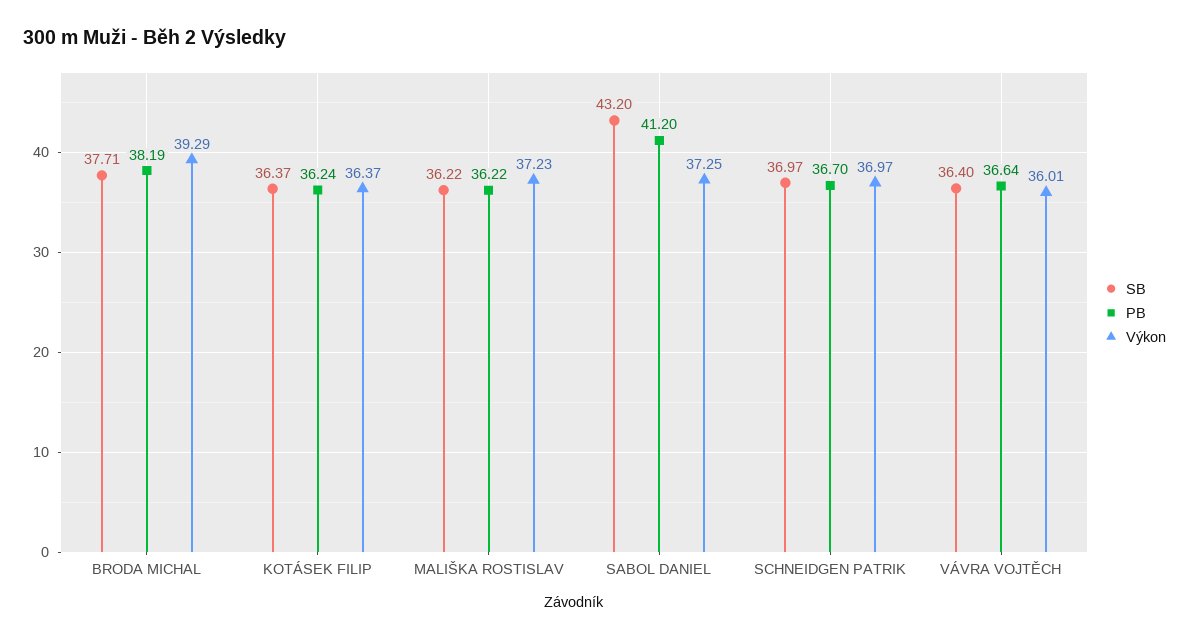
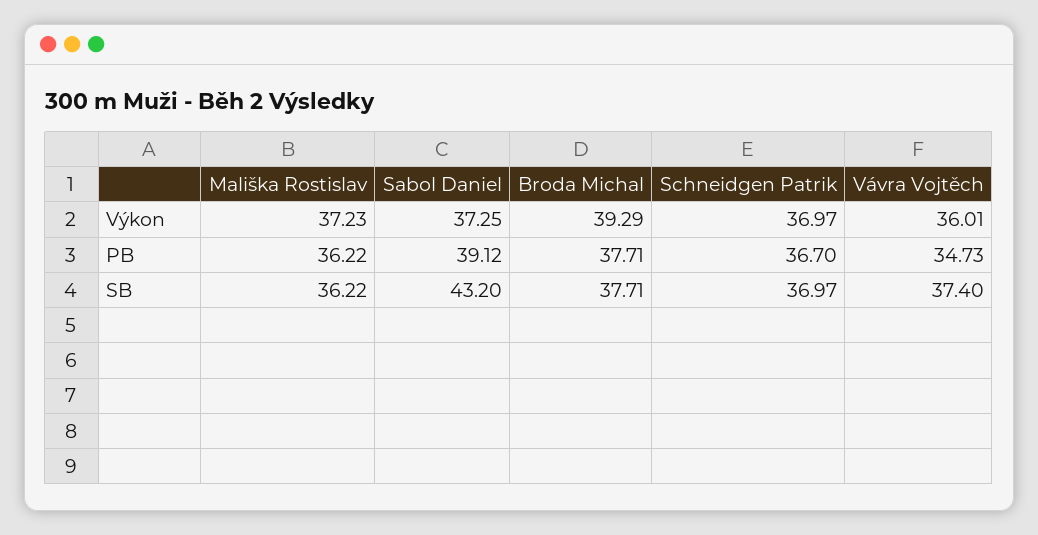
PB, BRODA MICHAL: 38.19 -> 37.71
SB, KOTÁSEK FILIP: 36.37 -> none
PB, KOTÁSEK FILIP: 36.24 -> none
Výkon, KOTÁSEK FILIP: 36.37 -> none
PB, SABOL DANIEL: 41.2 -> 39.12
SB, VÁVRA VOJTĚCH: 36.4 -> 37.4
PB, VÁVRA VOJTĚCH: 36.64 -> 34.73

